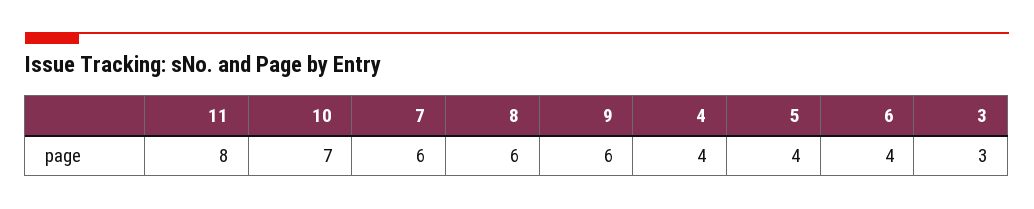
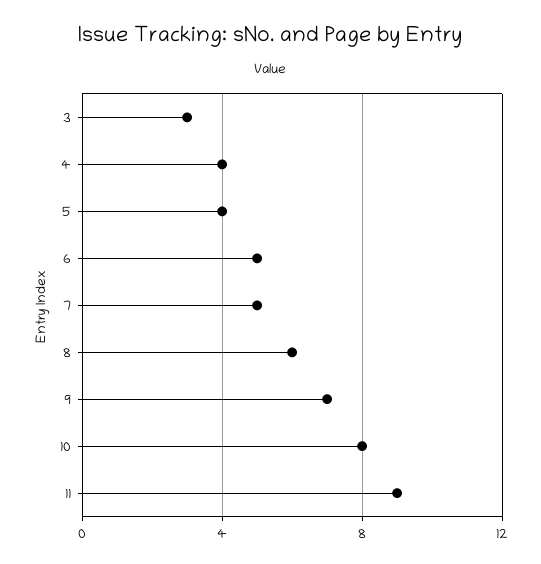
11: 8 -> 9
10: 7 -> 8
7: 6 -> 5
9: 6 -> 7
6: 4 -> 5

